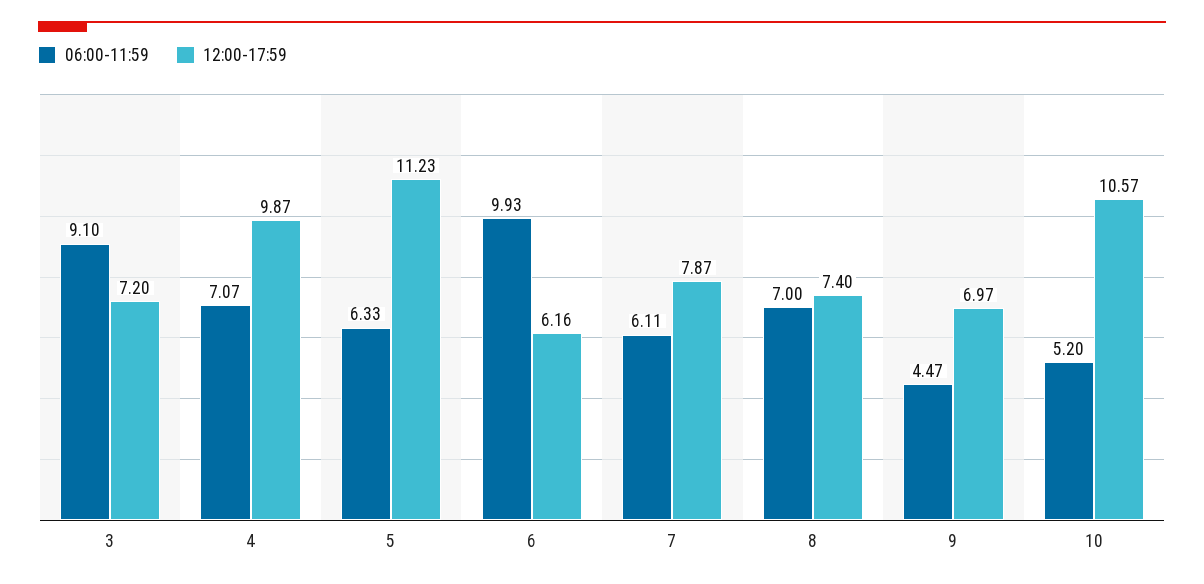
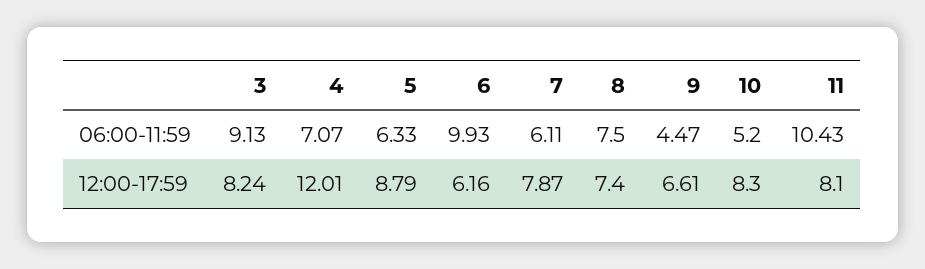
06:00-11:59, 3: 9.1 -> 9.13
12:00-17:59, 3: 7.2 -> 8.24
12:00-17:59, 4: 9.87 -> 12.01
12:00-17:59, 5: 11.23 -> 8.79
06:00-11:59, 8: 7 -> 7.5
12:00-17:59, 9: 6.97 -> 6.61
12:00-17:59, 10: 10.57 -> 8.3
06:00-11:59, 11: none -> 10.43
12:00-17:59, 11: none -> 8.1

